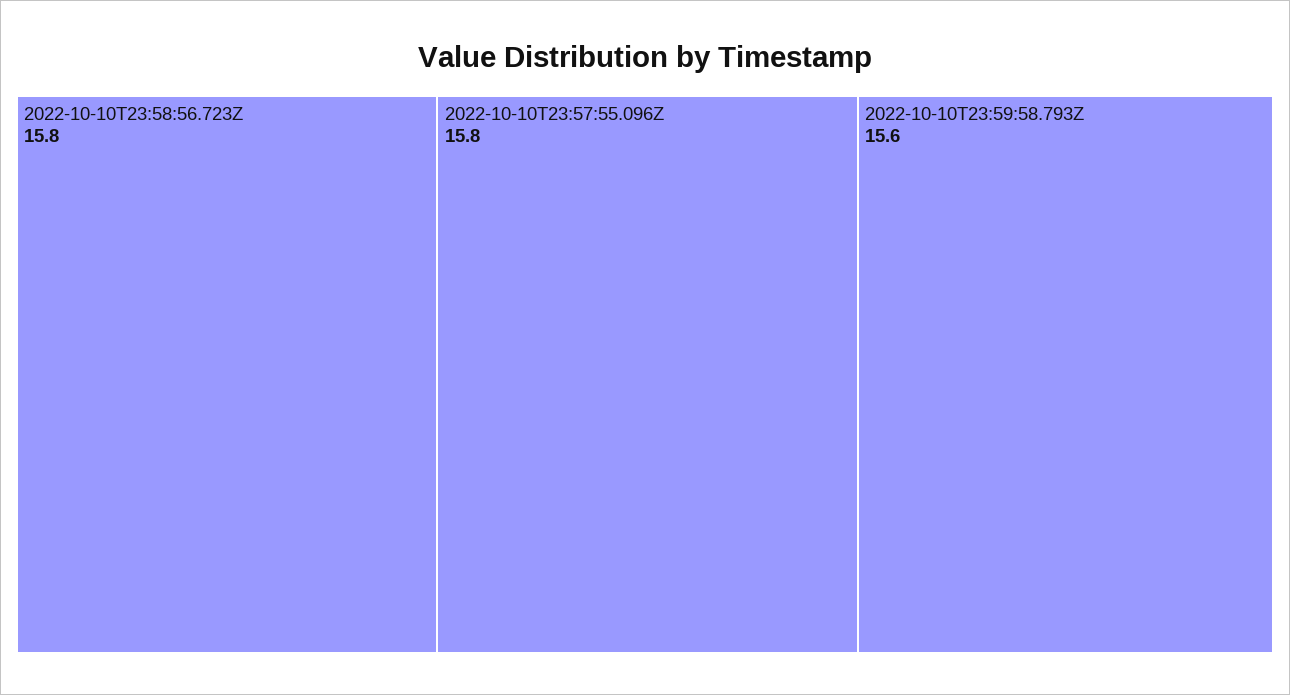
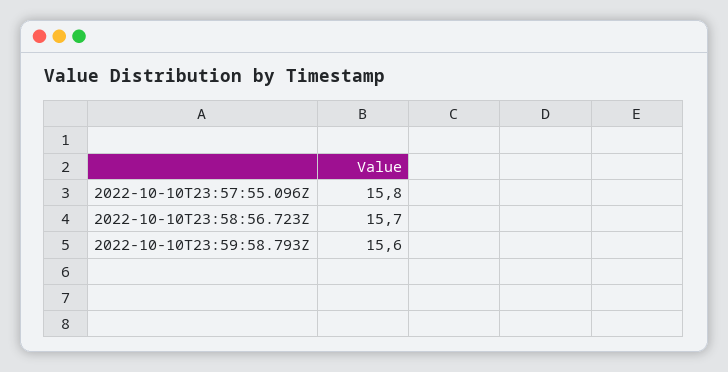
2022-10-10T23:58:56.723Z: 15.8 -> 15.7

